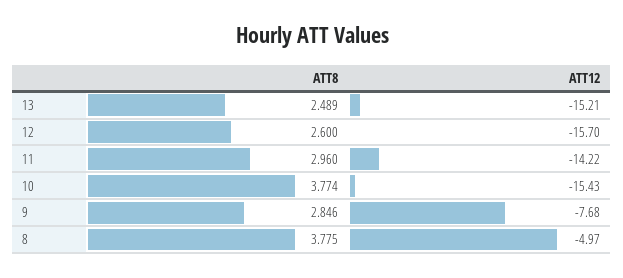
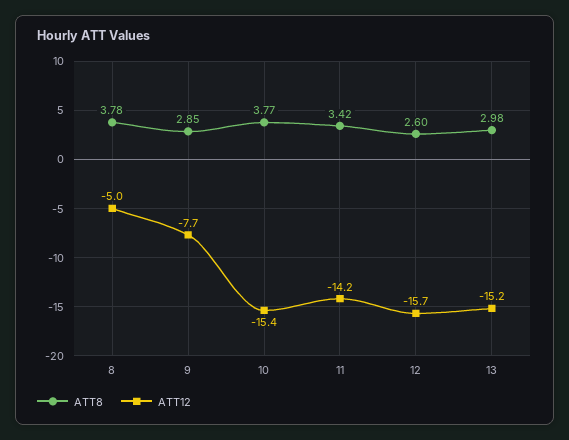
ATT8, 13: 2.489 -> 2.98
ATT8, 11: 2.96 -> 3.42

